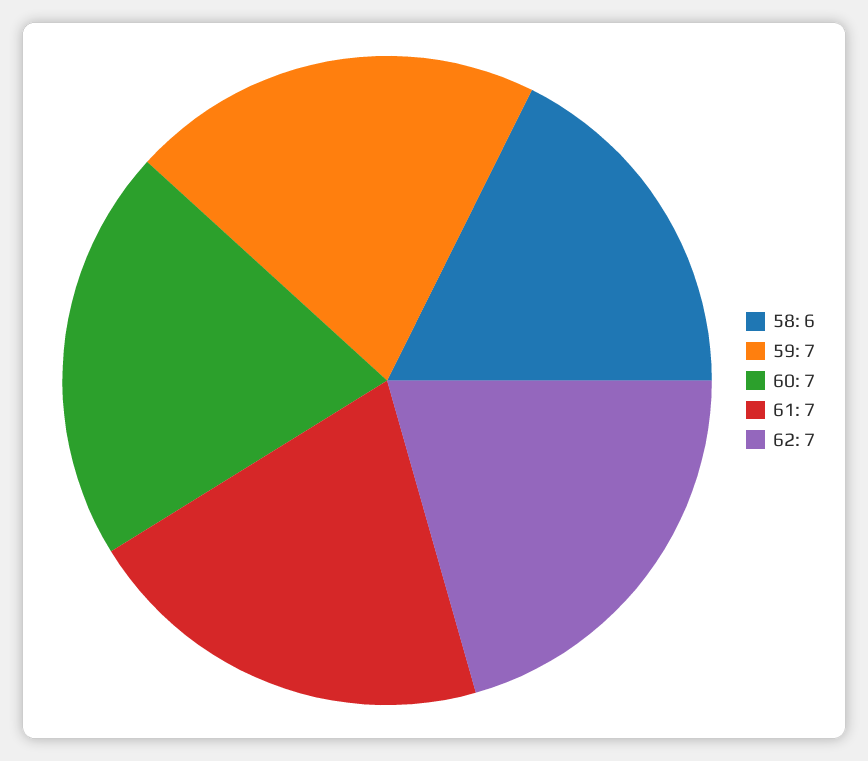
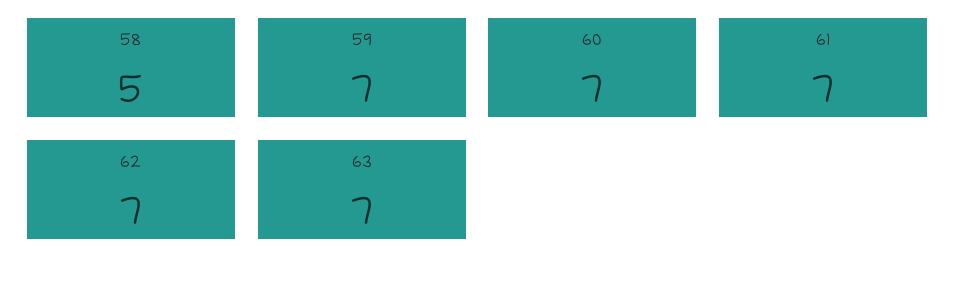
58: 6 -> 5
63: none -> 7

